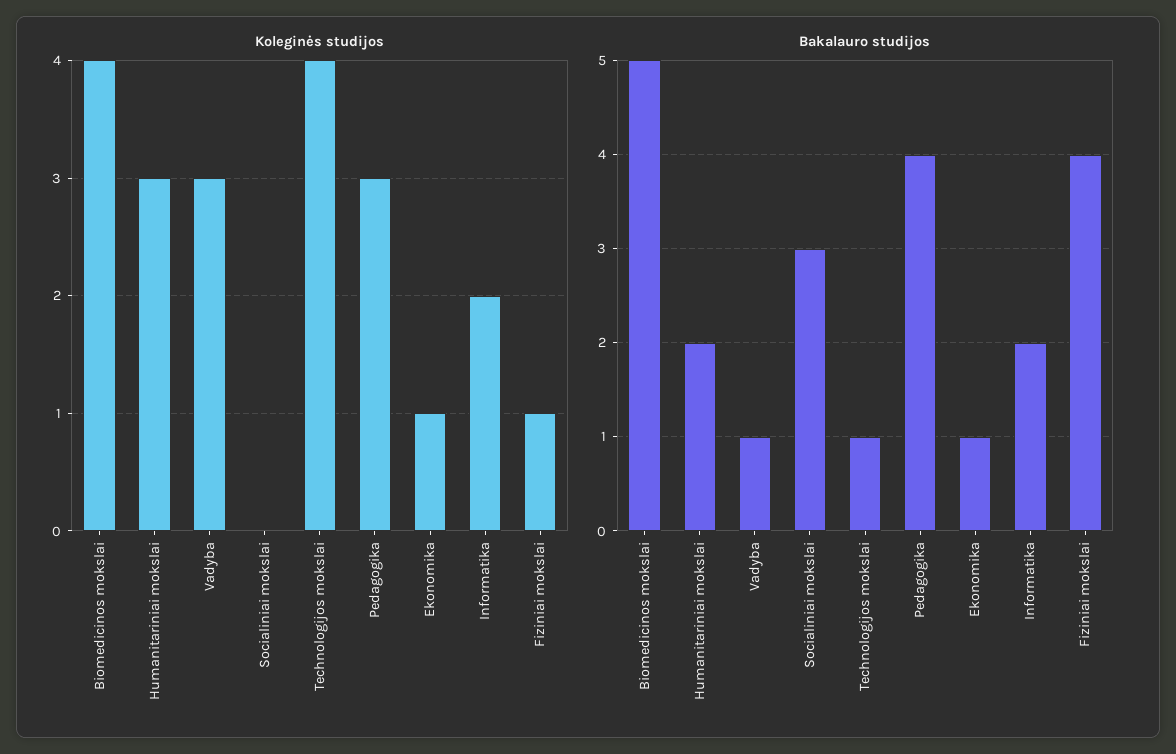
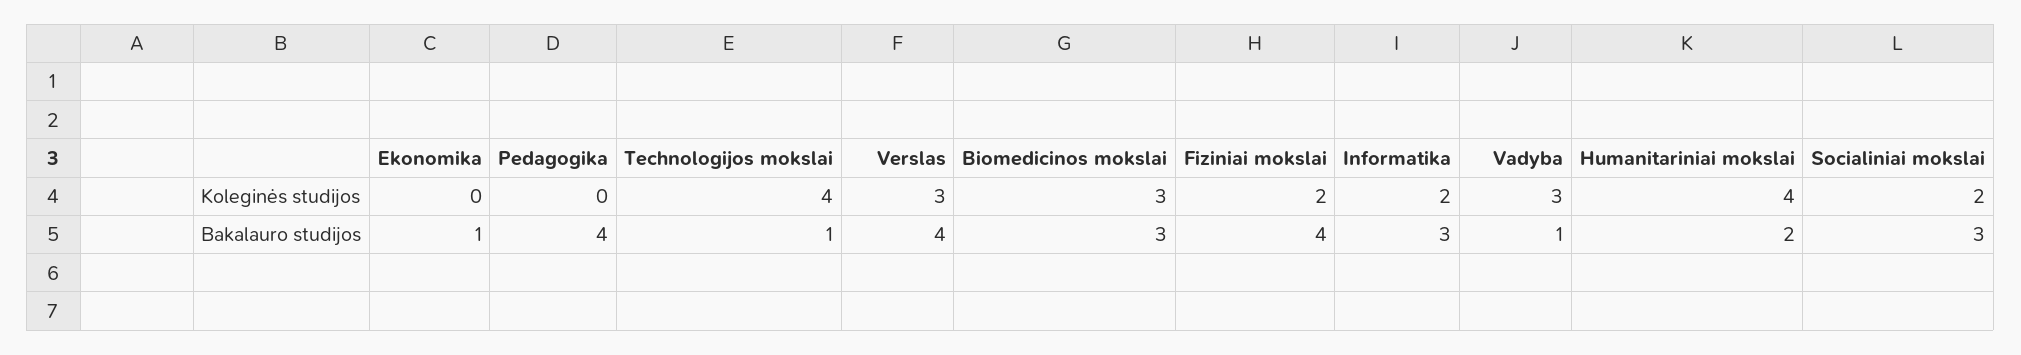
Koleginės studijos, Biomedicinos mokslai: 4 -> 3
Koleginės studijos, Humanitariniai mokslai: 3 -> 4
Koleginės studijos, Socialiniai mokslai: 0 -> 2
Koleginės studijos, Pedagogika: 3 -> 0
Koleginės studijos, Ekonomika: 1 -> 0
Koleginės studijos, Fiziniai mokslai: 1 -> 2
Bakalauro studijos, Biomedicinos mokslai: 5 -> 3
Bakalauro studijos, Informatika: 2 -> 3
Koleginės studijos, Verslas: none -> 3
Bakalauro studijos, Verslas: none -> 4

